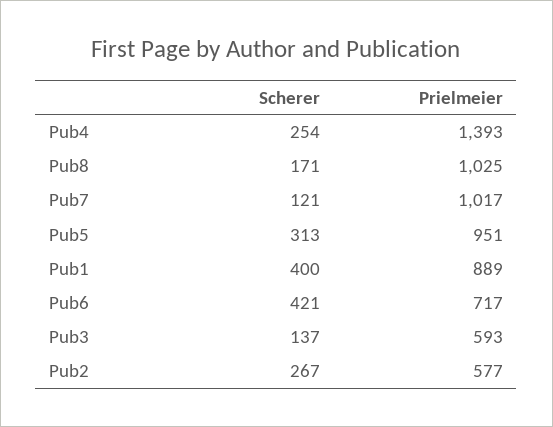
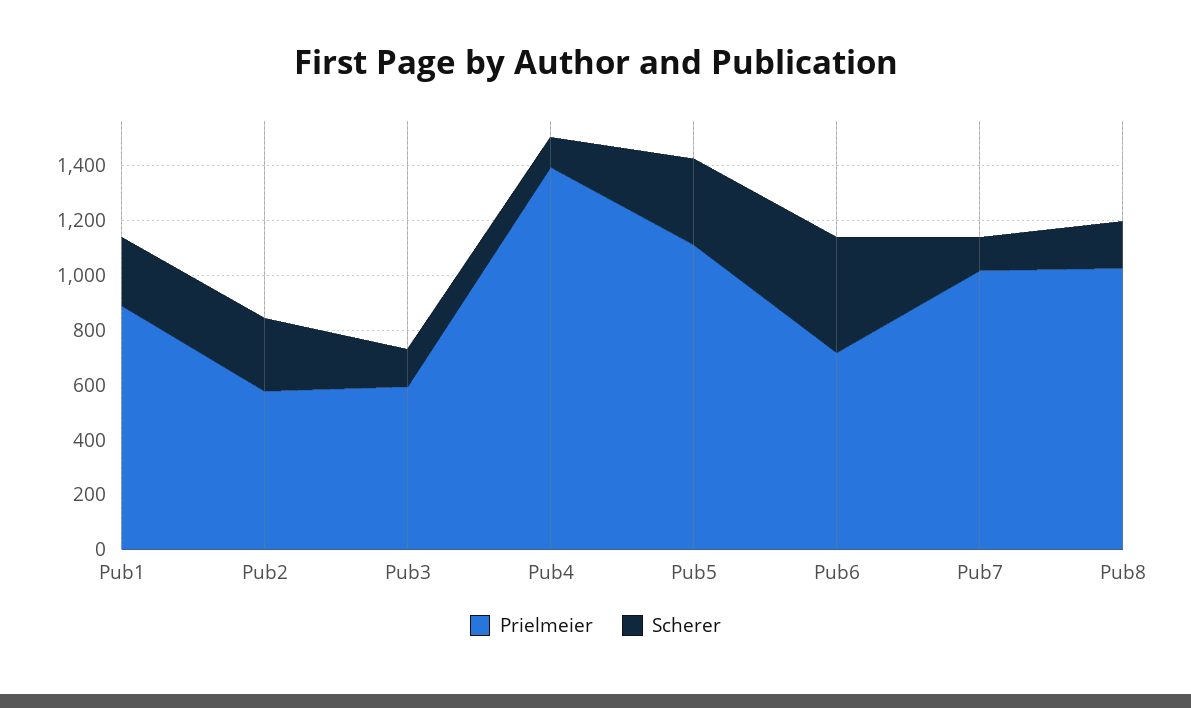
Scherer, Pub4: 254 -> 100
Prielmeier, Pub5: 951 -> 1100
Scherer, Pub1: 400 -> 250

